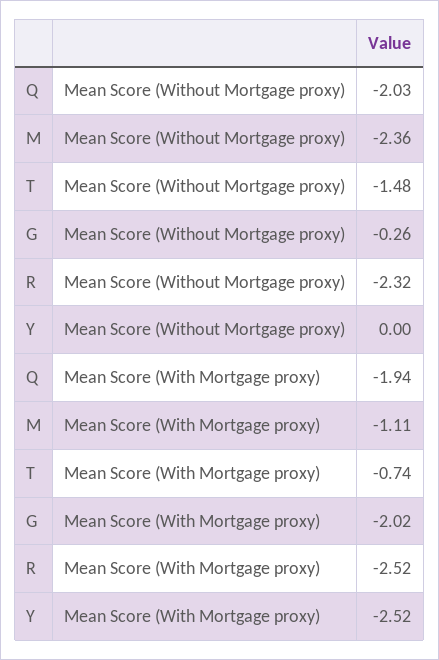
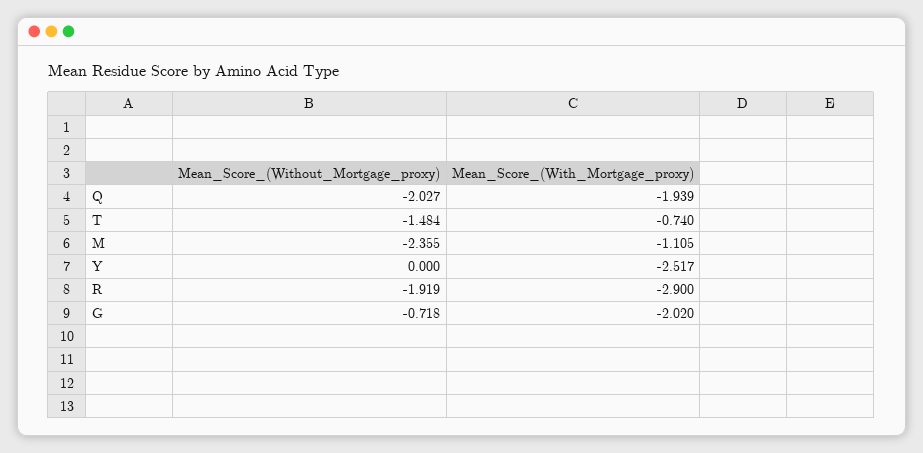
G, Mean Score (Without Mortgage proxy): -0.26 -> -0.718
R, Mean Score (Without Mortgage proxy): -2.32 -> -1.919
R, Mean Score (With Mortgage proxy): -2.52 -> -2.9

